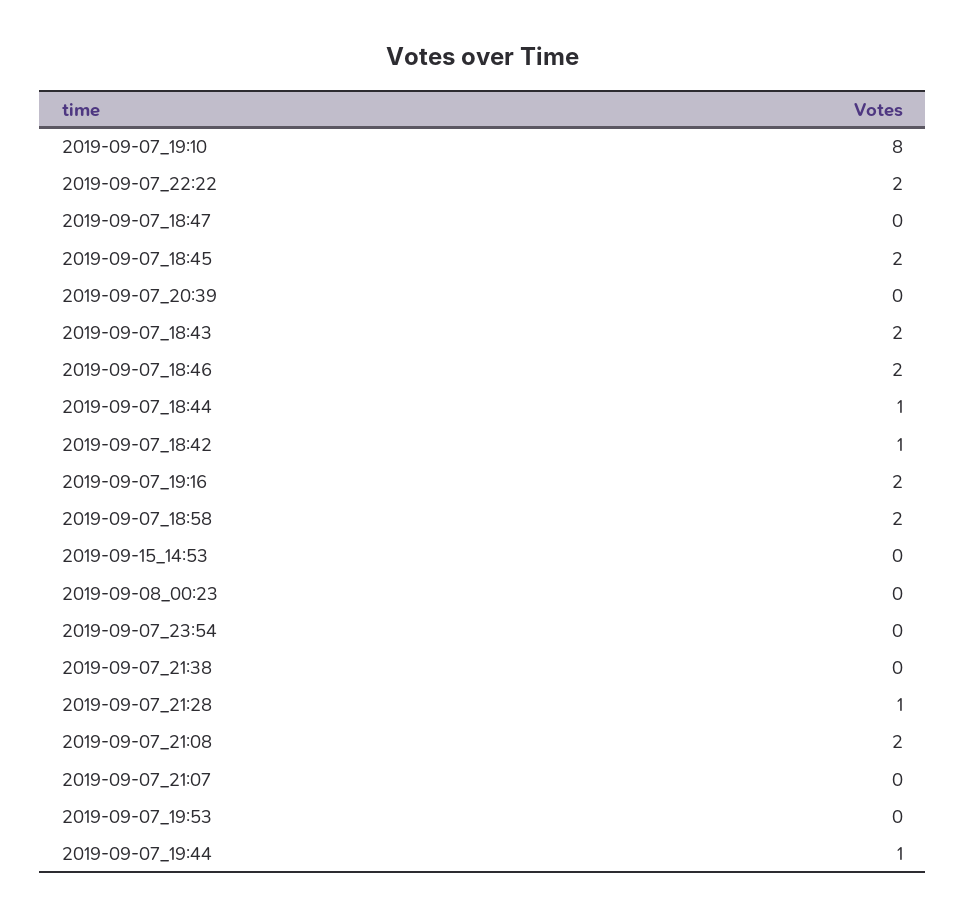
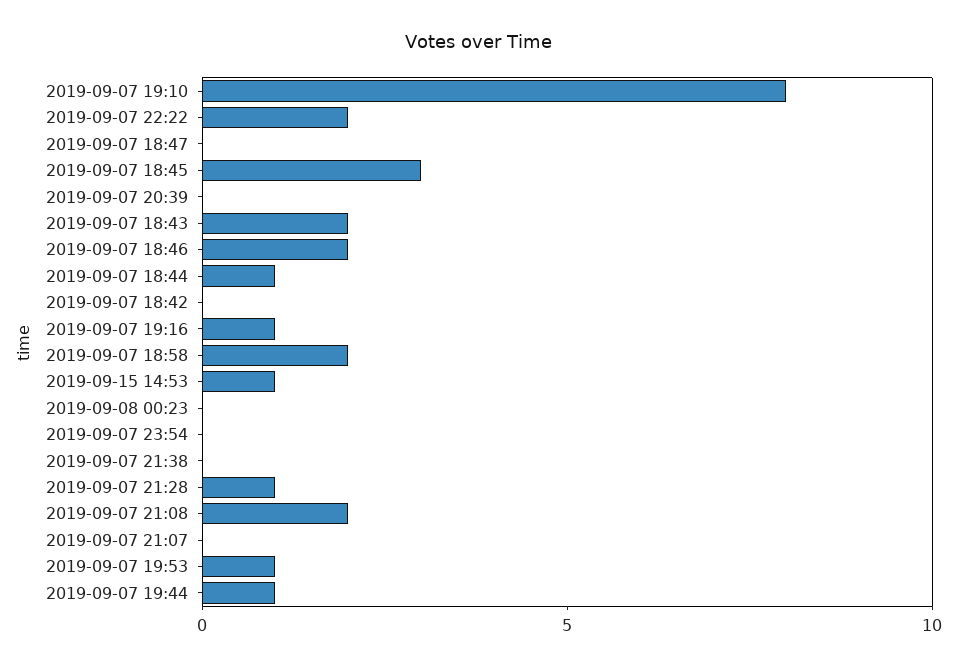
2019-09-07_18:45: 2 -> 3
2019-09-07_18:42: 1 -> 0
2019-09-07_19:16: 2 -> 1
2019-09-15_14:53: 0 -> 1
2019-09-07_19:53: 0 -> 1

